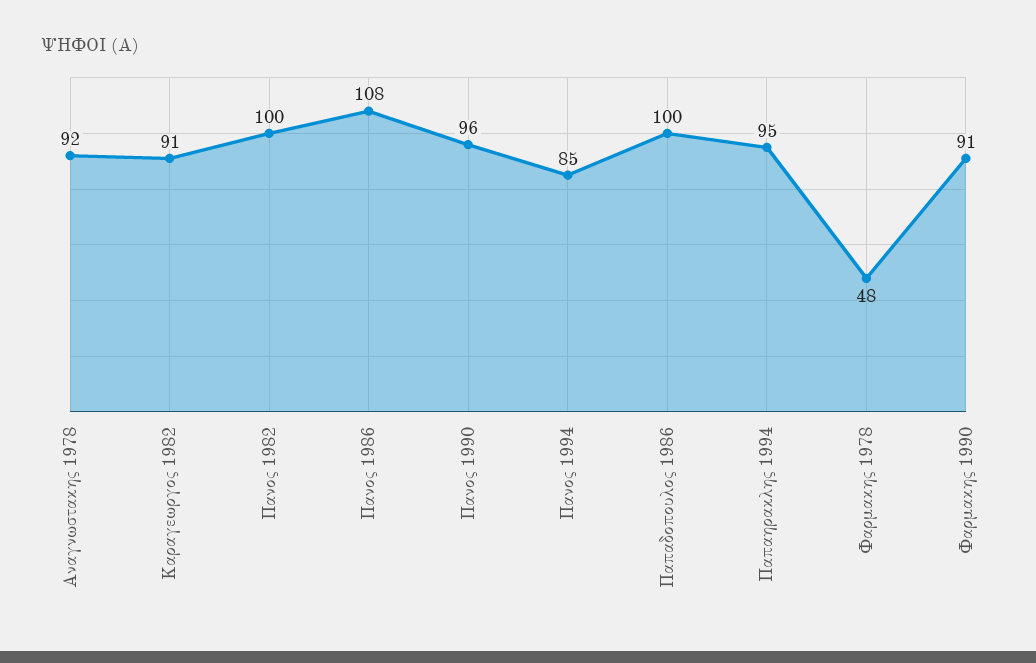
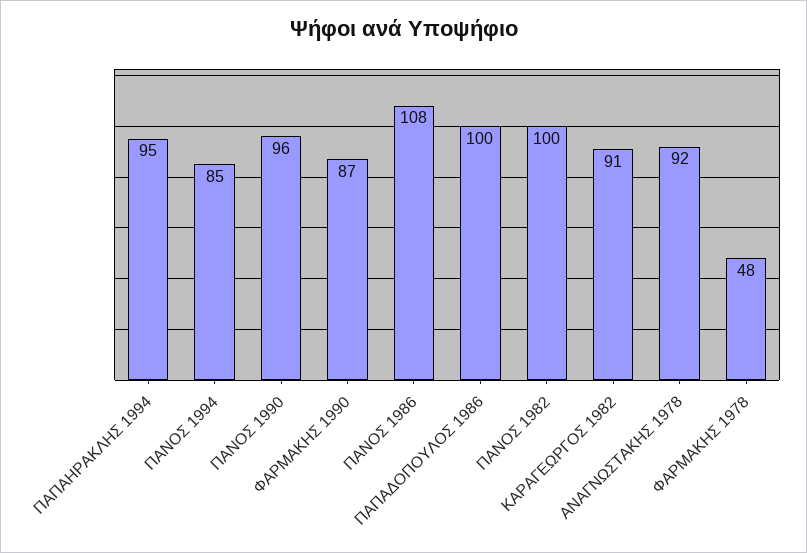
Φαρμακης 1990: 91 -> 87

